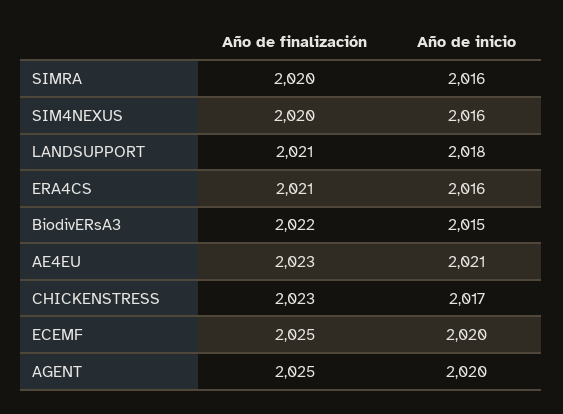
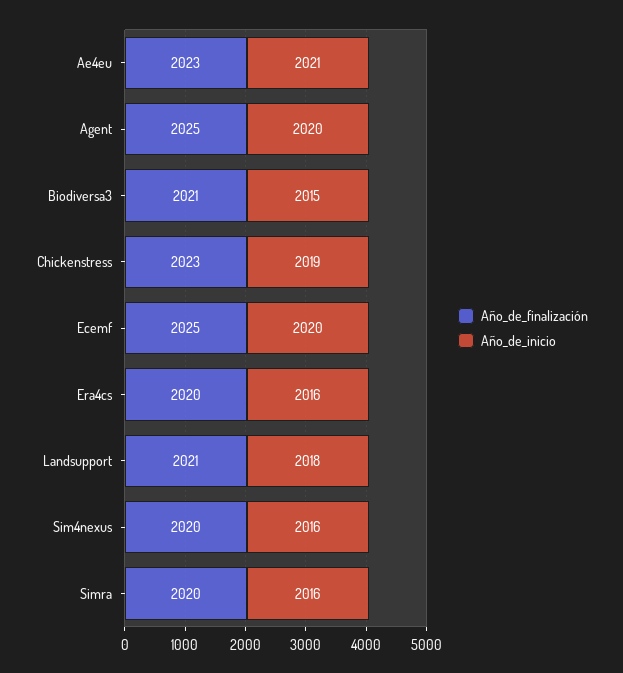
Año de finalización, ERA4CS: 2021 -> 2020
Año de finalización, BiodivERsA3: 2022 -> 2021
Año de inicio, CHICKENSTRESS: 2017 -> 2019

